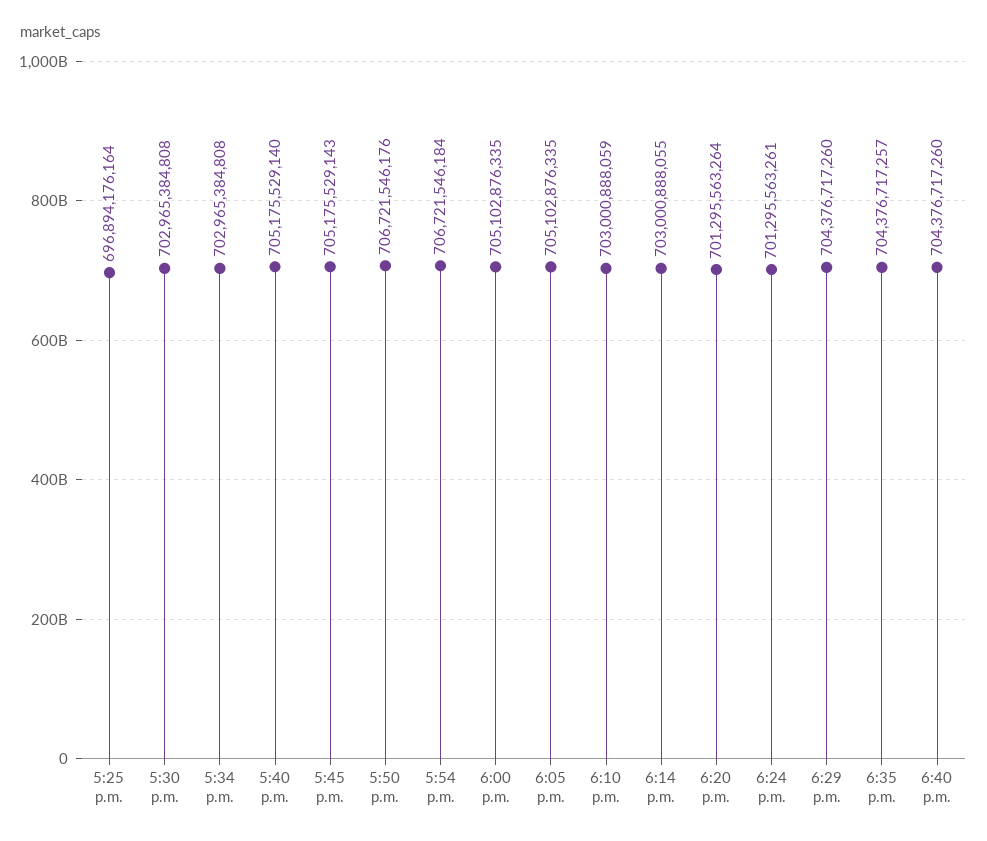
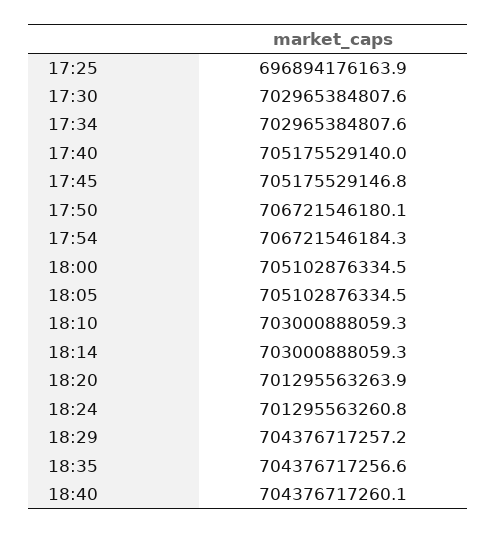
5:45 p.m.: 705175529143 -> 705175529146.8
5:50 p.m.: 706721546176 -> 706721546180.1
6:14 p.m.: 703000888055 -> 703000888059.3
6:29 p.m.: 704376717260 -> 704376717257.2

